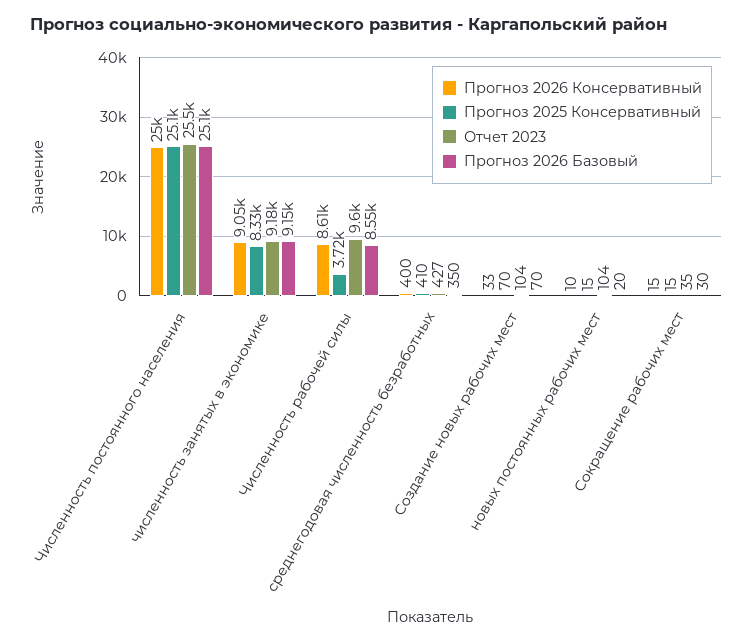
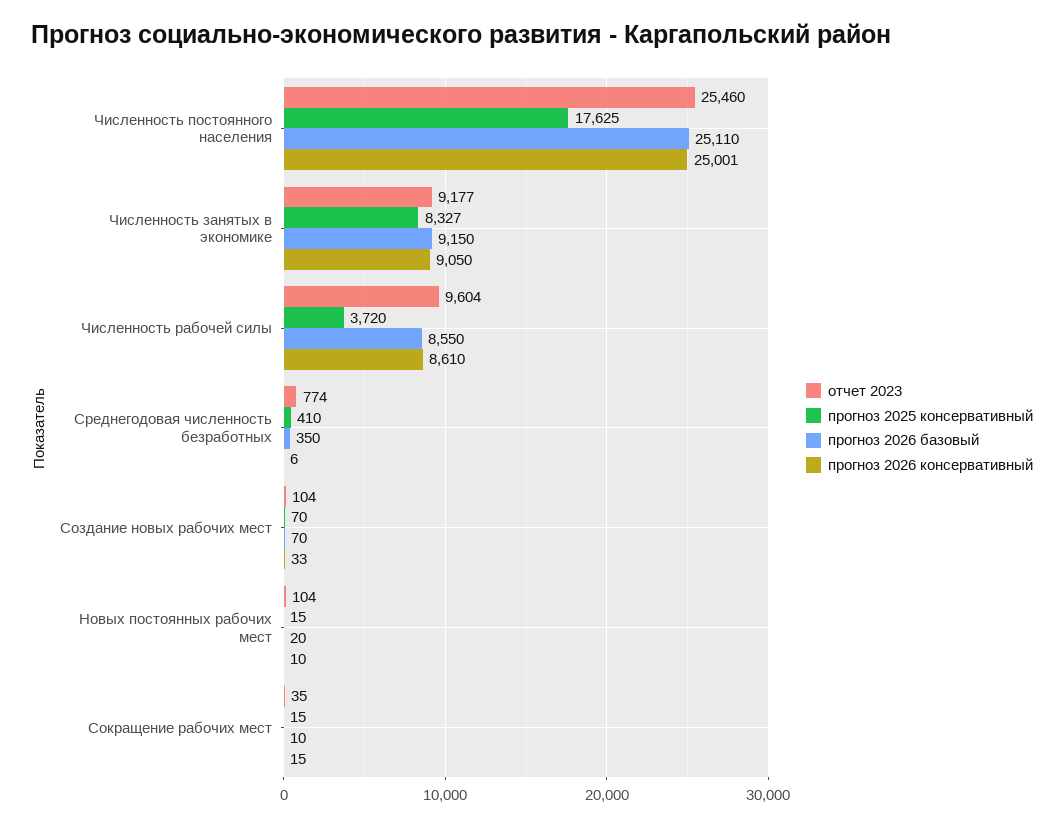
Прогноз 2025 Консервативный, Численность постоянного населения: 25100 -> 17625
Прогноз 2026 Консервативный, среднегодовая численность безработных: 400 -> 6
Отчет 2023, среднегодовая численность безработных: 427 -> 774
Прогноз 2026 Базовый, Сокращение рабочих мест: 30 -> 10

